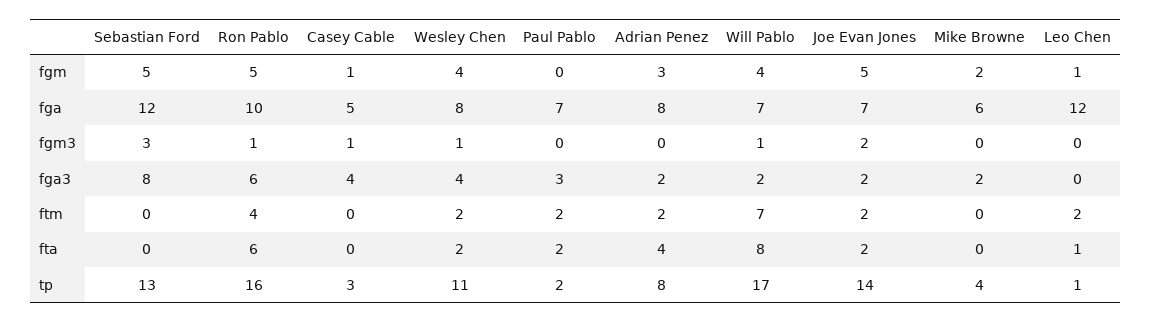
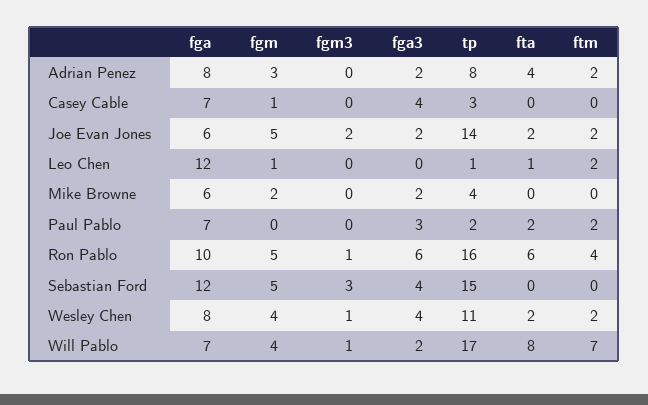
Casey Cable, fga: 5 -> 7
Joe Evan Jones, fga: 7 -> 6
Casey Cable, fgm3: 1 -> 0
Sebastian Ford, fga3: 8 -> 4
Sebastian Ford, tp: 13 -> 15

